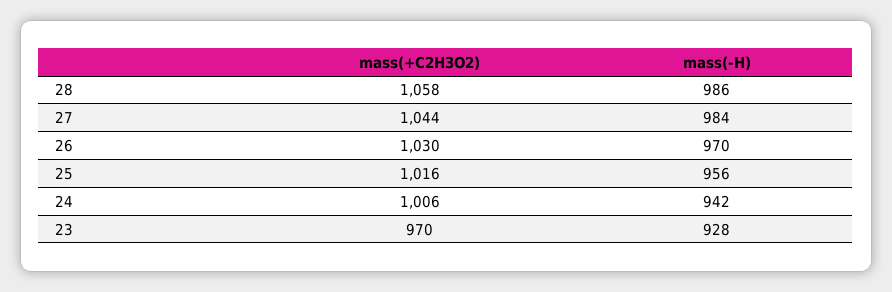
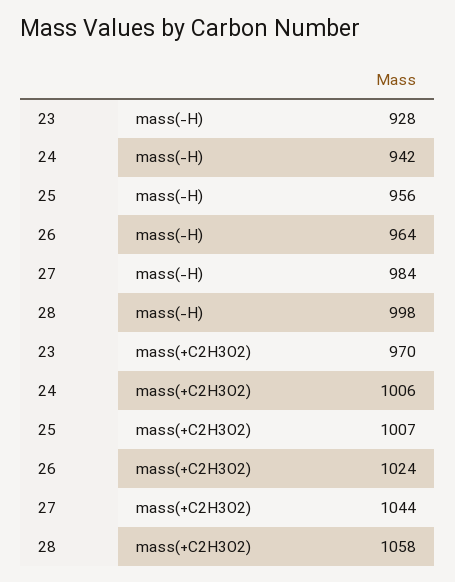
mass(-H), 28: 986 -> 998
mass(+C2H3O2), 26: 1030 -> 1024
mass(-H), 26: 970 -> 964
mass(+C2H3O2), 25: 1016 -> 1007

